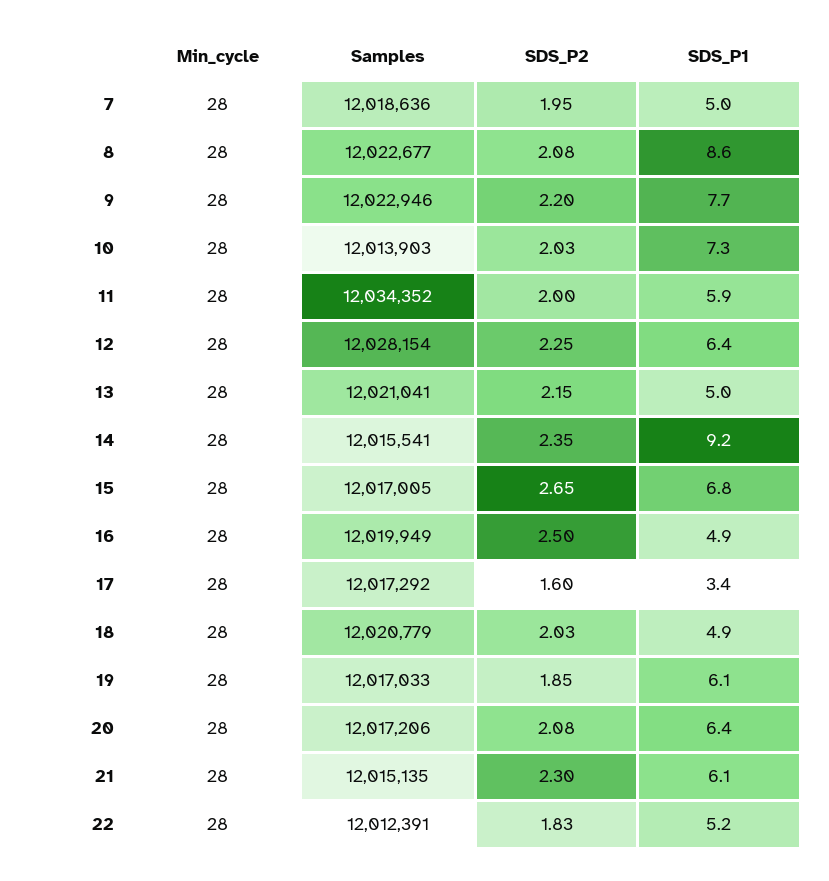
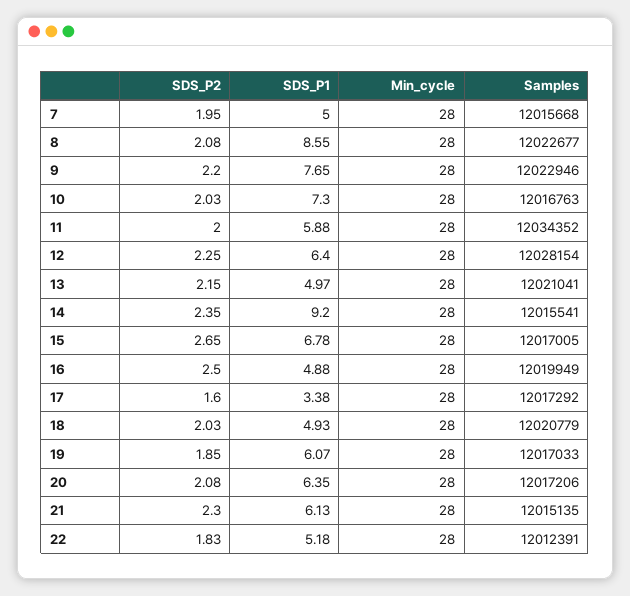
Samples, 7: 12018636 -> 12015668
Samples, 10: 12013903 -> 12016763

